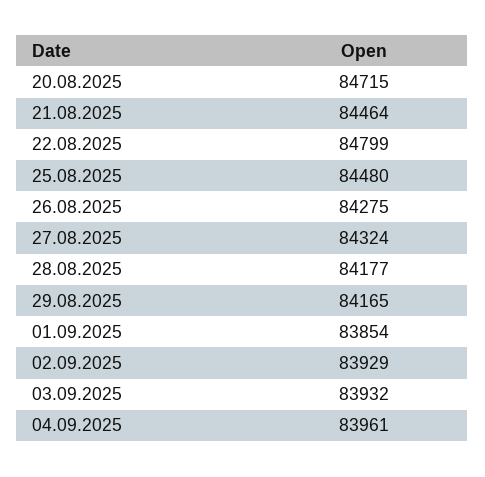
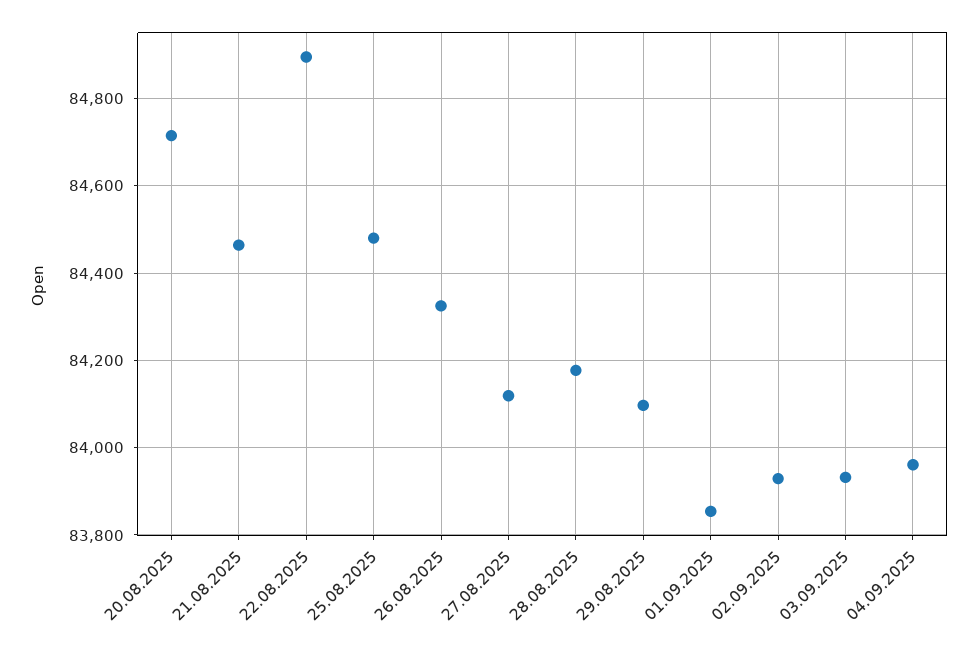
22.08.2025: 84799 -> 84900
26.08.2025: 84275 -> 84320
27.08.2025: 84324 -> 84120
29.08.2025: 84165 -> 84100

